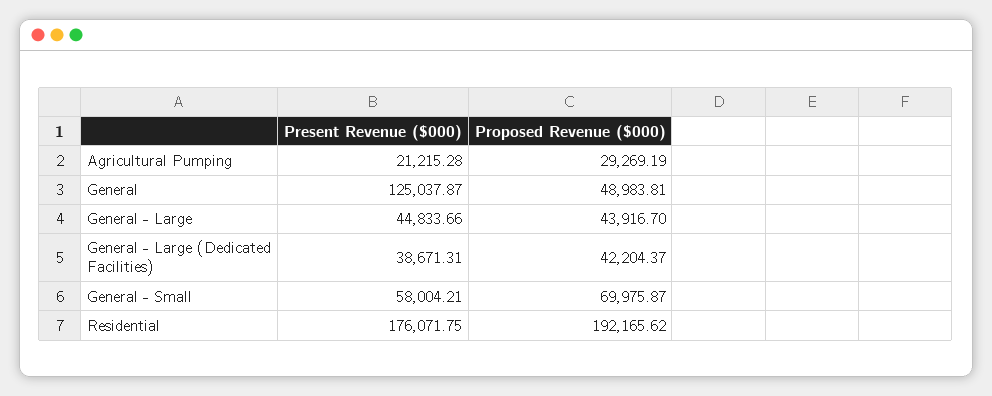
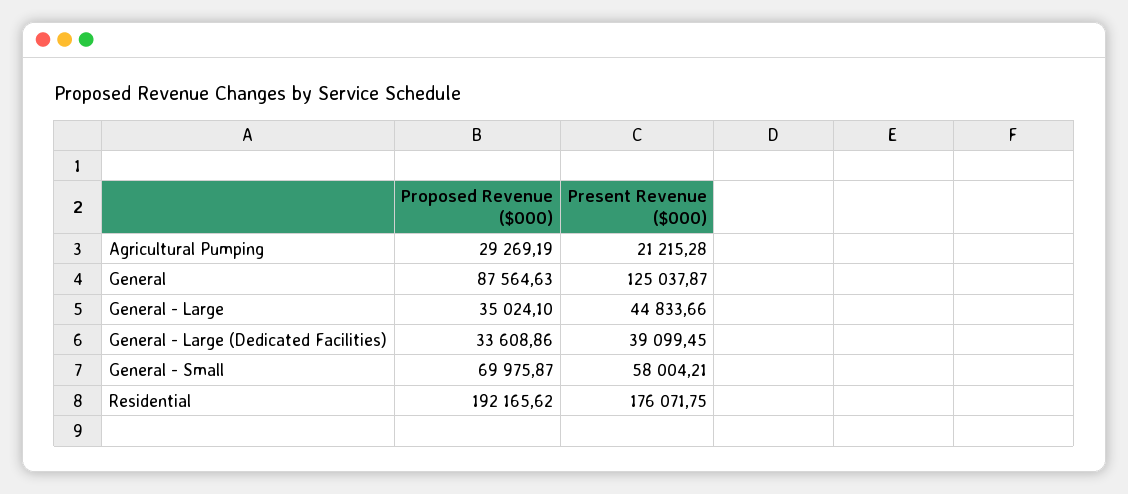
Proposed Revenue ($000), General: 48983.81 -> 87564.63
Proposed Revenue ($000), General - Large: 43916.7 -> 35024.1
Present Revenue ($000), General - Large (Dedicated Facilities): 38671.31 -> 39099.45
Proposed Revenue ($000), General - Large (Dedicated Facilities): 42204.37 -> 33608.86

